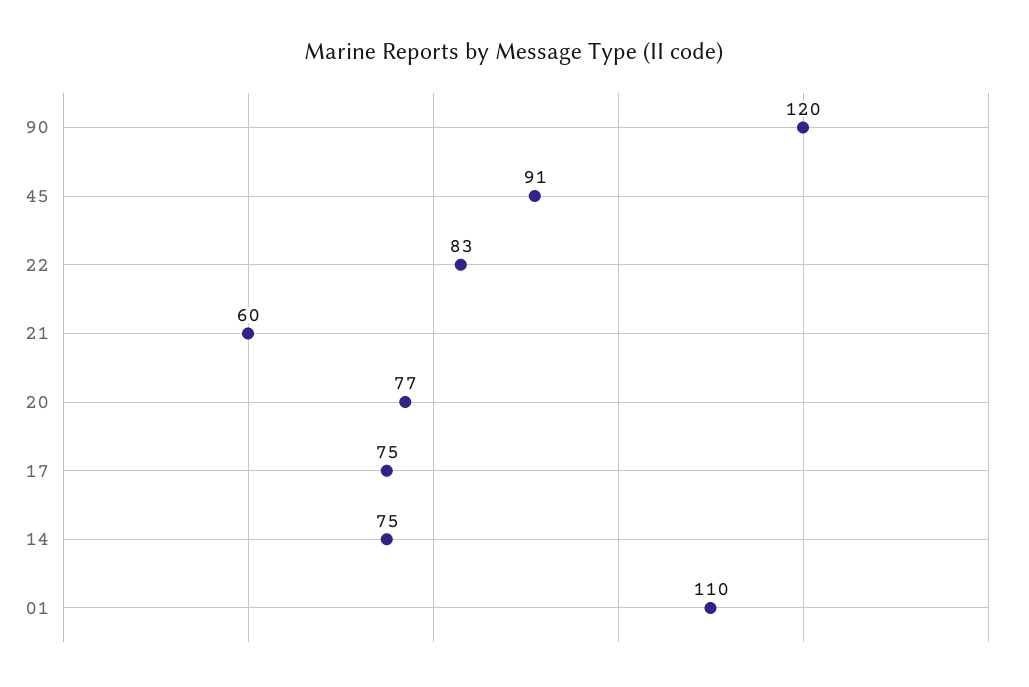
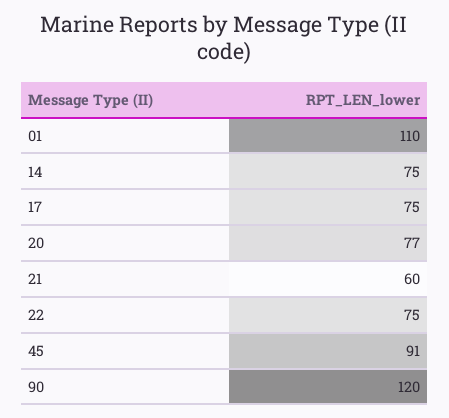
22: 83 -> 75

